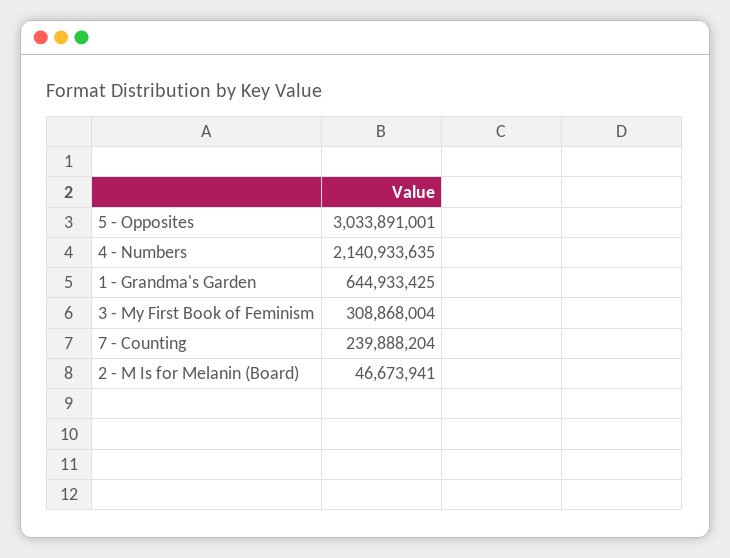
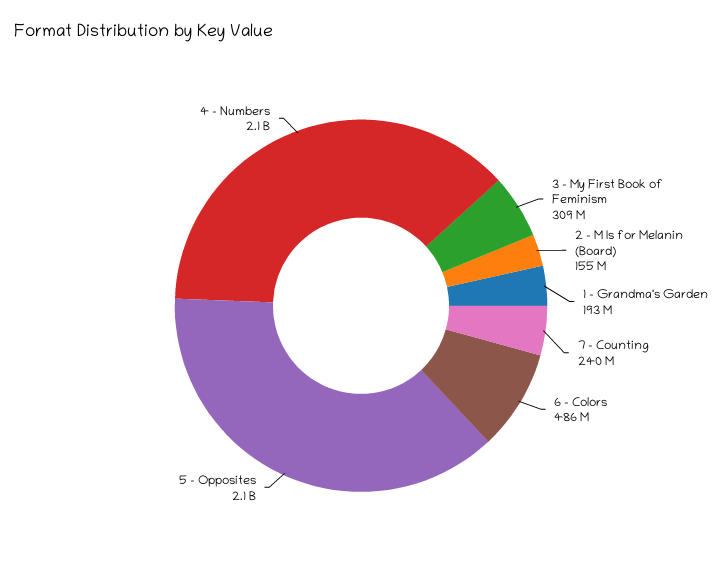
5 - Opposites: 3033891001 -> 2100000000
1 - Grandma's Garden: 644933425 -> 193000000
2 - M Is for Melanin (Board): 46673941 -> 155000000
6 - Colors: none -> 486000000

